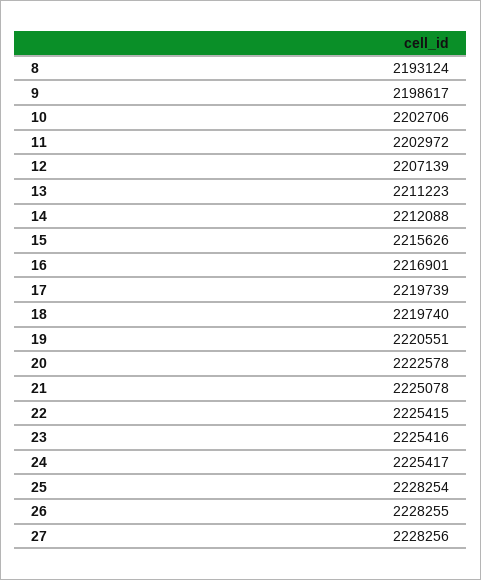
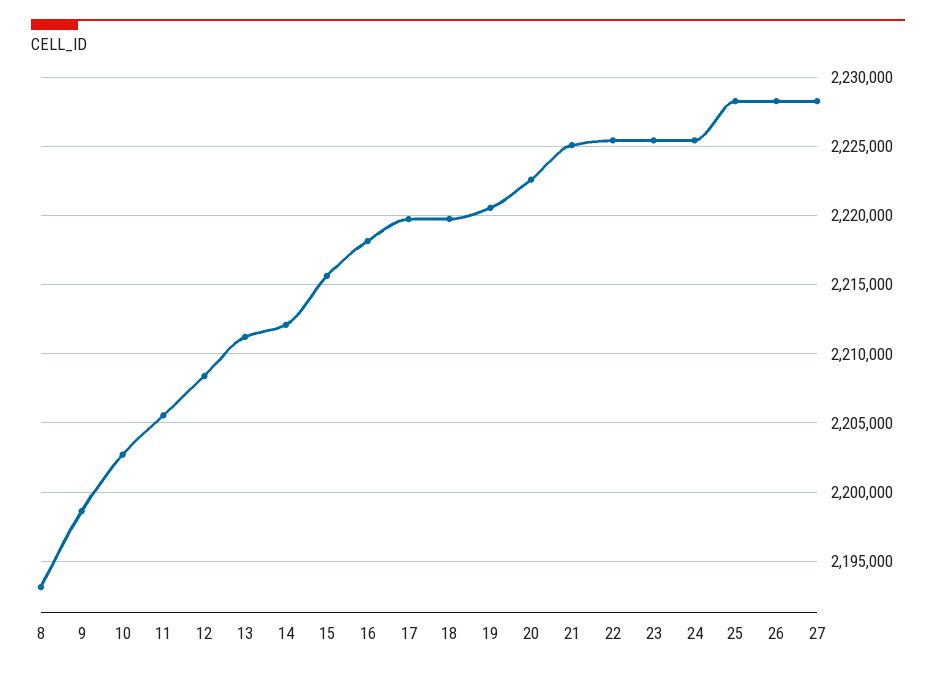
11: 2202972 -> 2205500
12: 2207139 -> 2208500
16: 2216901 -> 2218000

